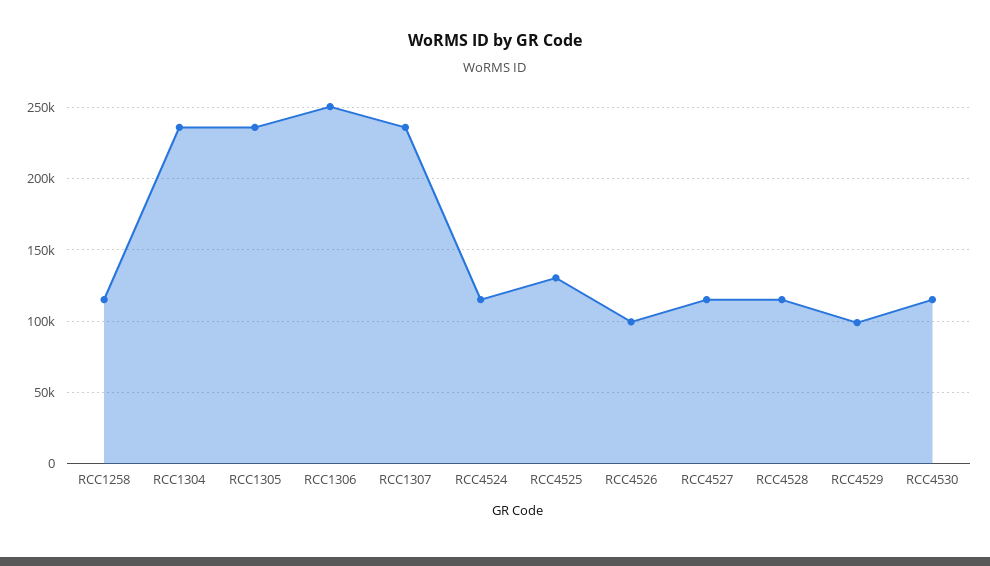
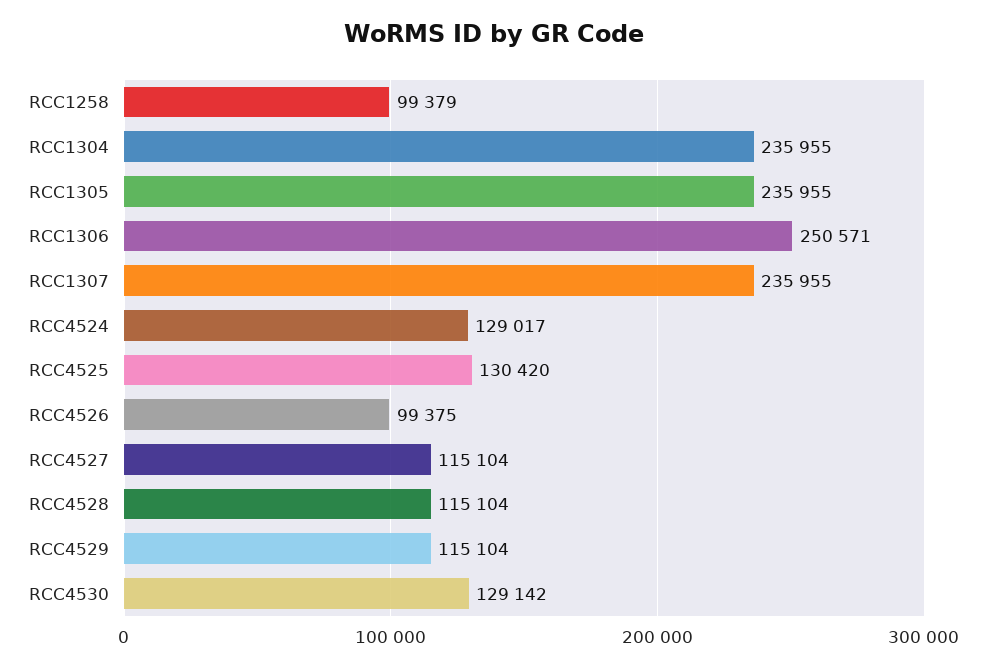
RCC1258: 115000 -> 99379
RCC4524: 115000 -> 129017
RCC4529: 100000 -> 115104
RCC4530: 115000 -> 129142

